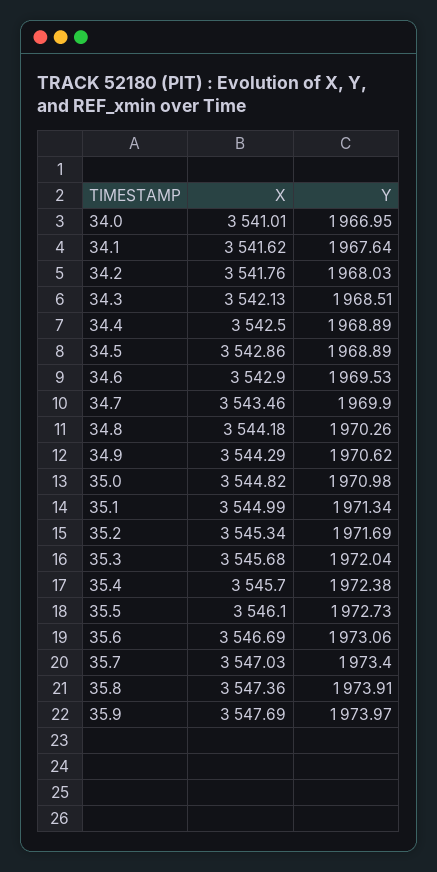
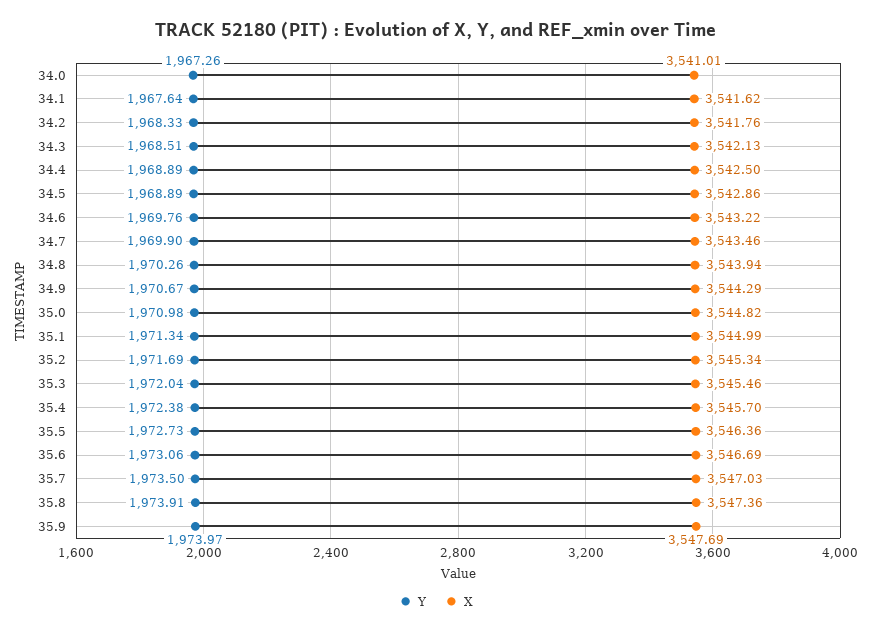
Y, 34.0: 1966.95 -> 1967.26
Y, 34.2: 1968.03 -> 1968.33
X, 34.6: 3542.9 -> 3543.22
Y, 34.6: 1969.53 -> 1969.76
X, 34.8: 3544.18 -> 3543.94
Y, 34.9: 1970.62 -> 1970.67
X, 35.3: 3545.68 -> 3545.46
X, 35.5: 3546.1 -> 3546.36
Y, 35.7: 1973.4 -> 1973.5

